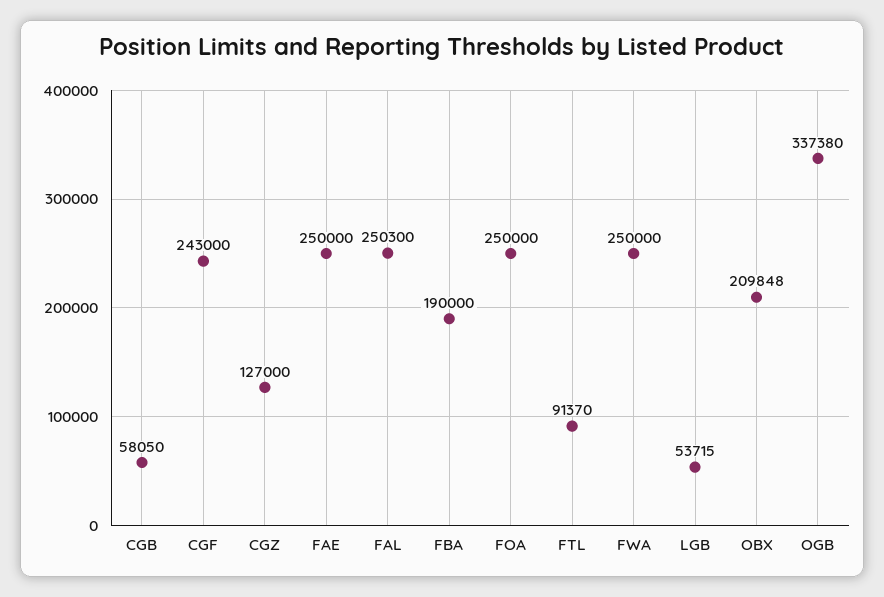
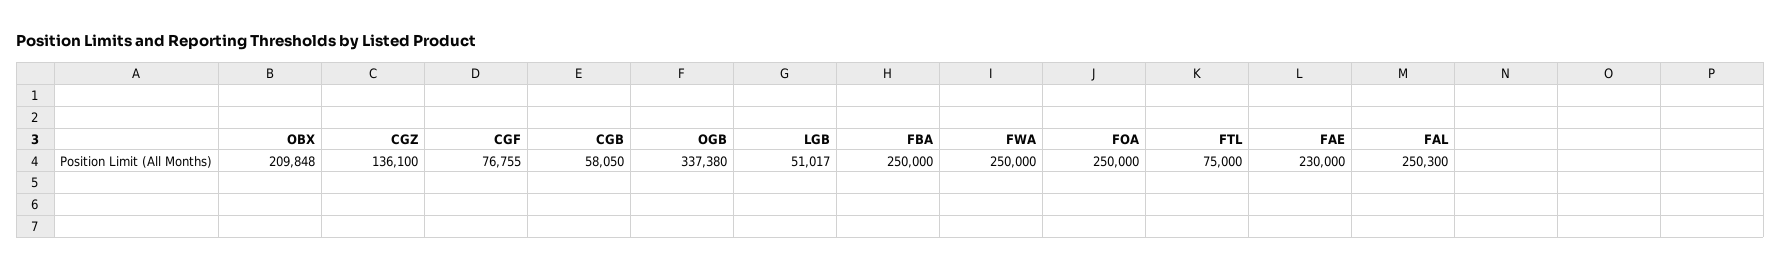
CGF: 243000 -> 76755
CGZ: 127000 -> 136100
FAE: 250000 -> 230000
FBA: 190000 -> 250000
FTL: 91370 -> 75000
LGB: 53715 -> 51017

